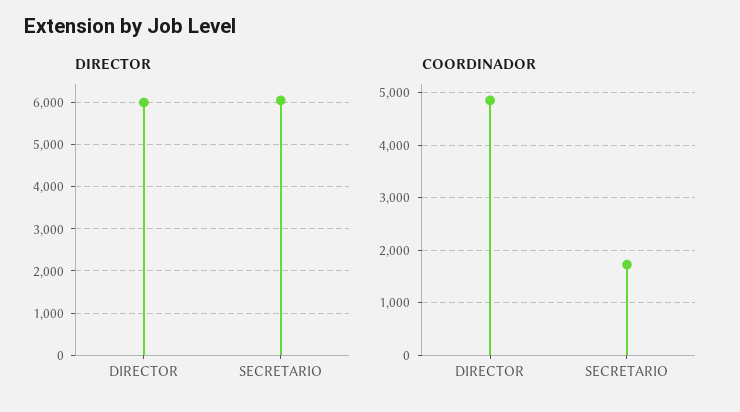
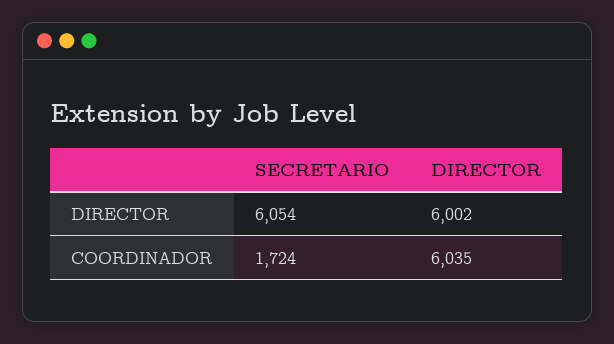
COORDINADOR, DIRECTOR: 4800 -> 6035

